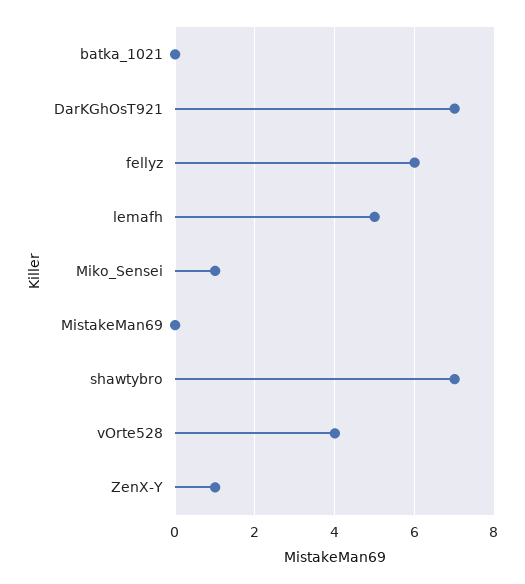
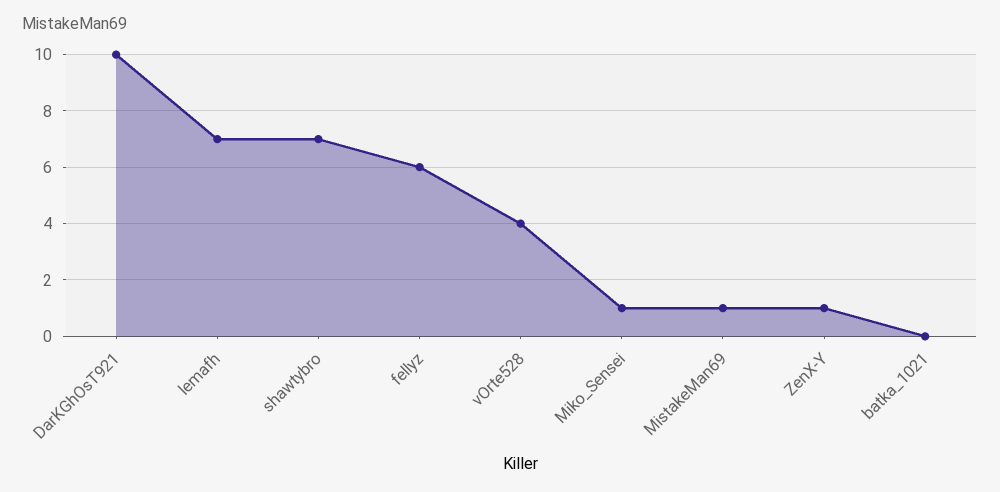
DarKGhOsT921: 7 -> 10
lemafh: 5 -> 7
MistakeMan69: 0 -> 1

